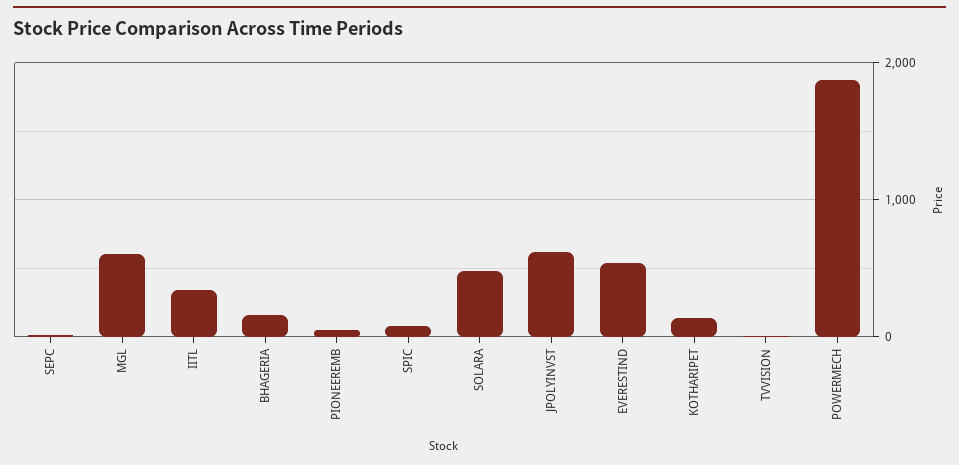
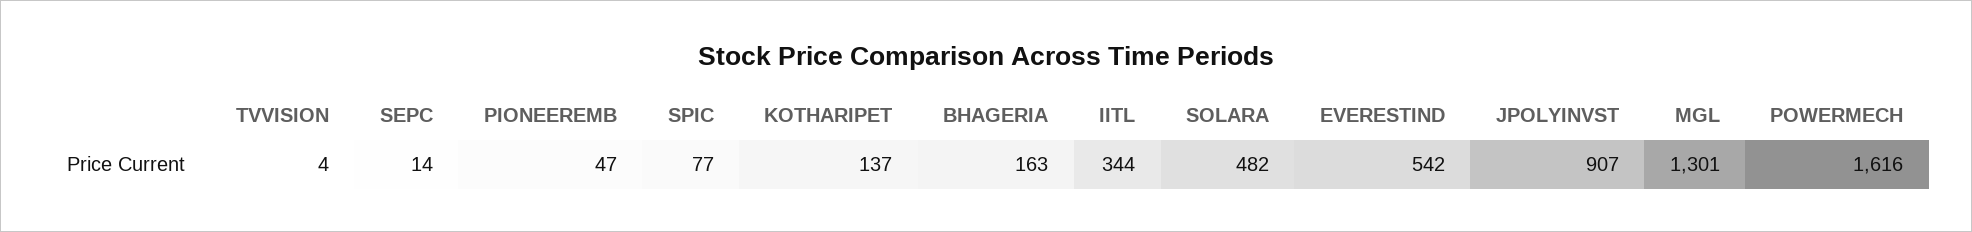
MGL: 600 -> 1301
JPOLYINVST: 600 -> 907
POWERMECH: 1900 -> 1616

